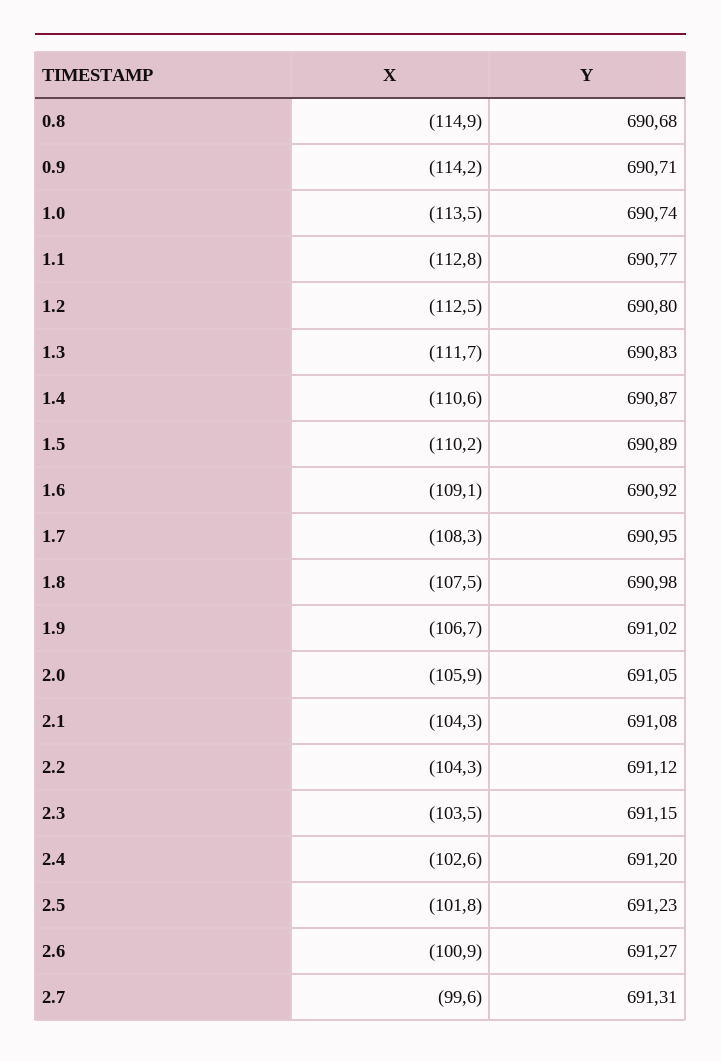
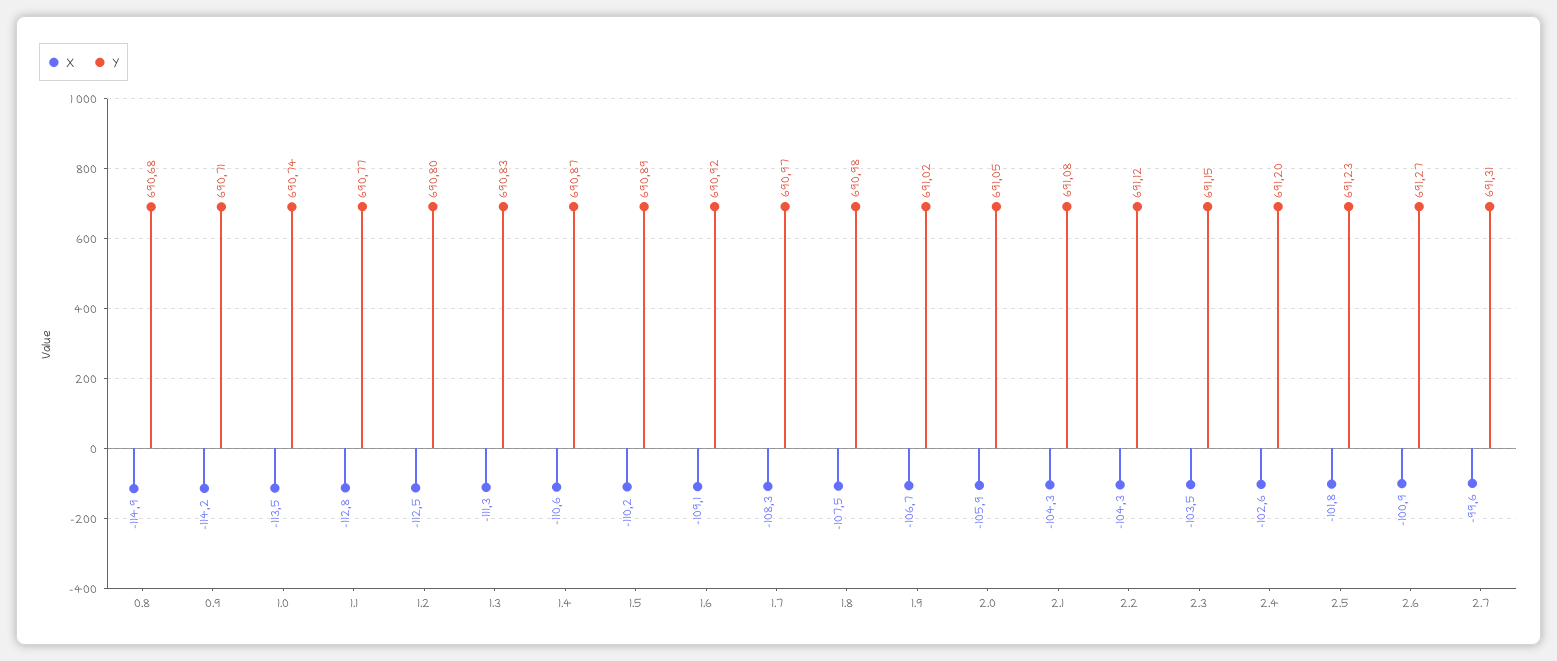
X, 1.3: -111.7 -> -111.3
Y, 1.7: 690.95 -> 690.97

